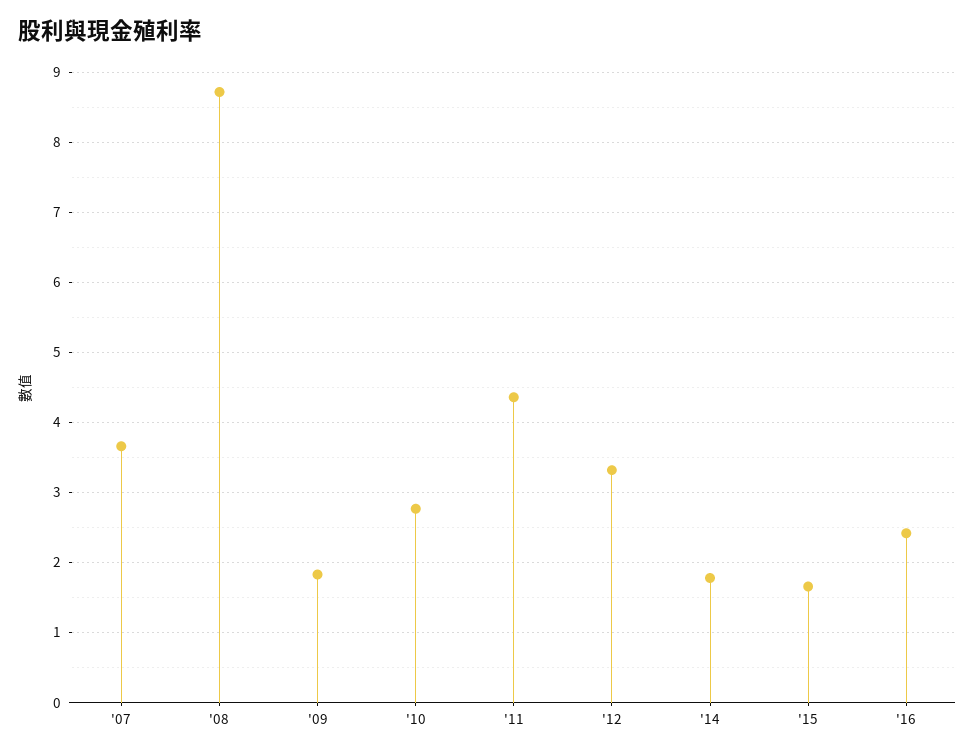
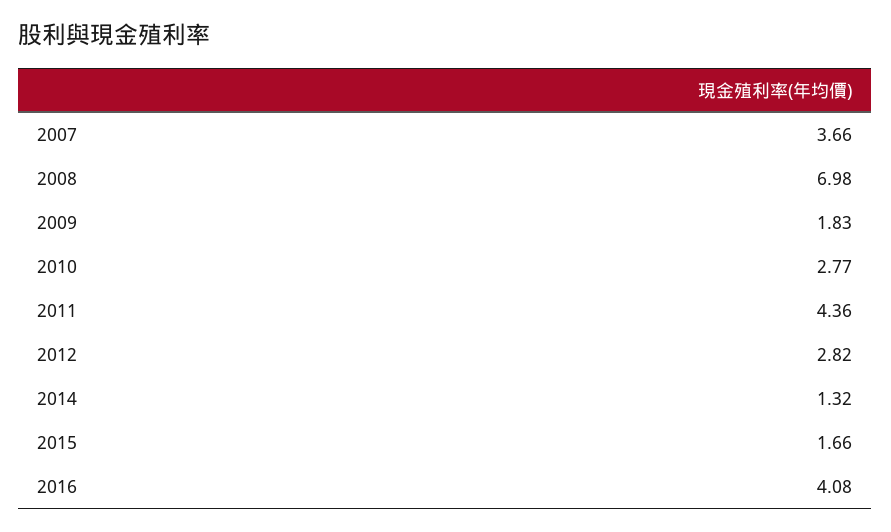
'08: 8.7 -> 6.98
'12: 3.3 -> 2.82
'14: 1.8 -> 1.32
'16: 2.4 -> 4.08

